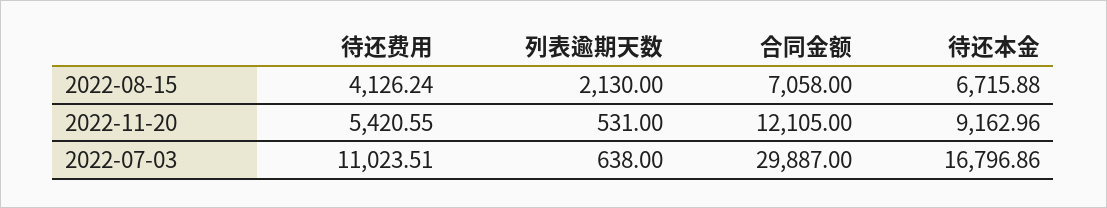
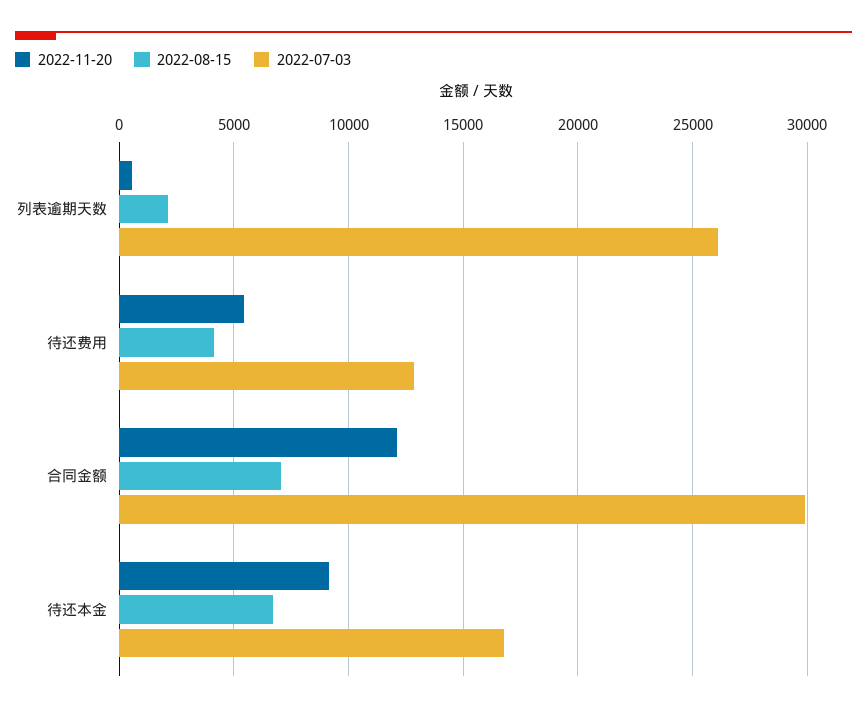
2022-07-03, 待还费用: 11023.51 -> 13000
2022-07-03, 列表逾期天数: 638 -> 26000

